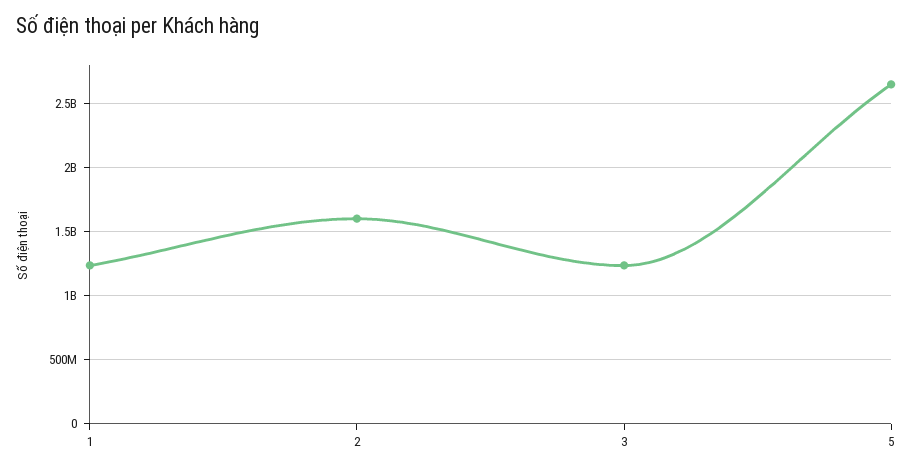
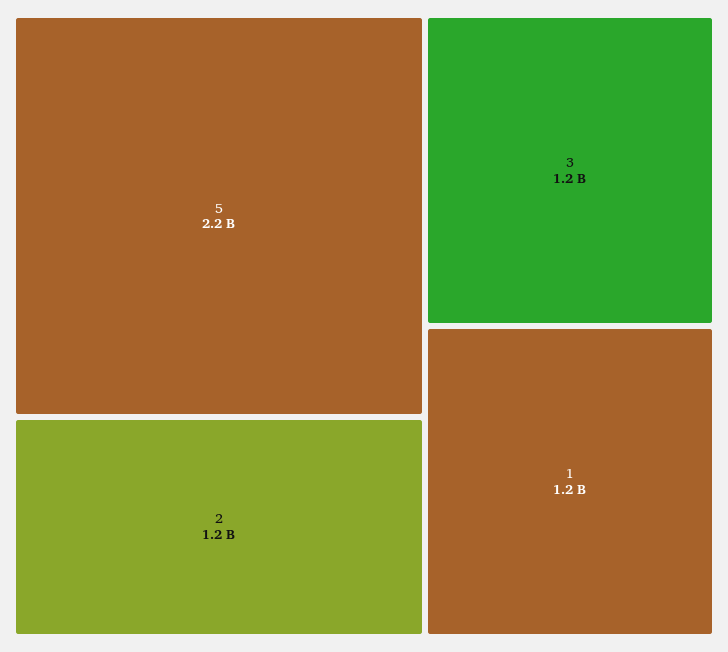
2: 1600000000 -> 1200000000
5: 2650000000 -> 2200000000

